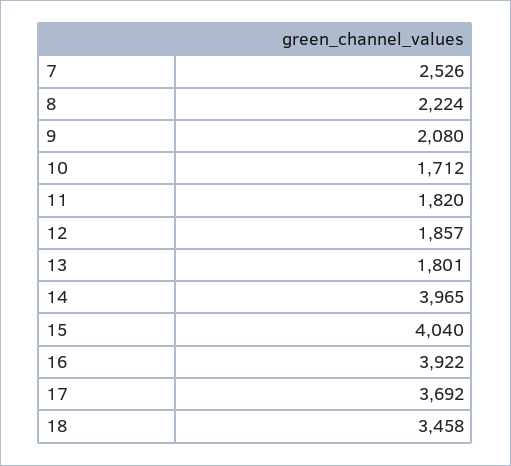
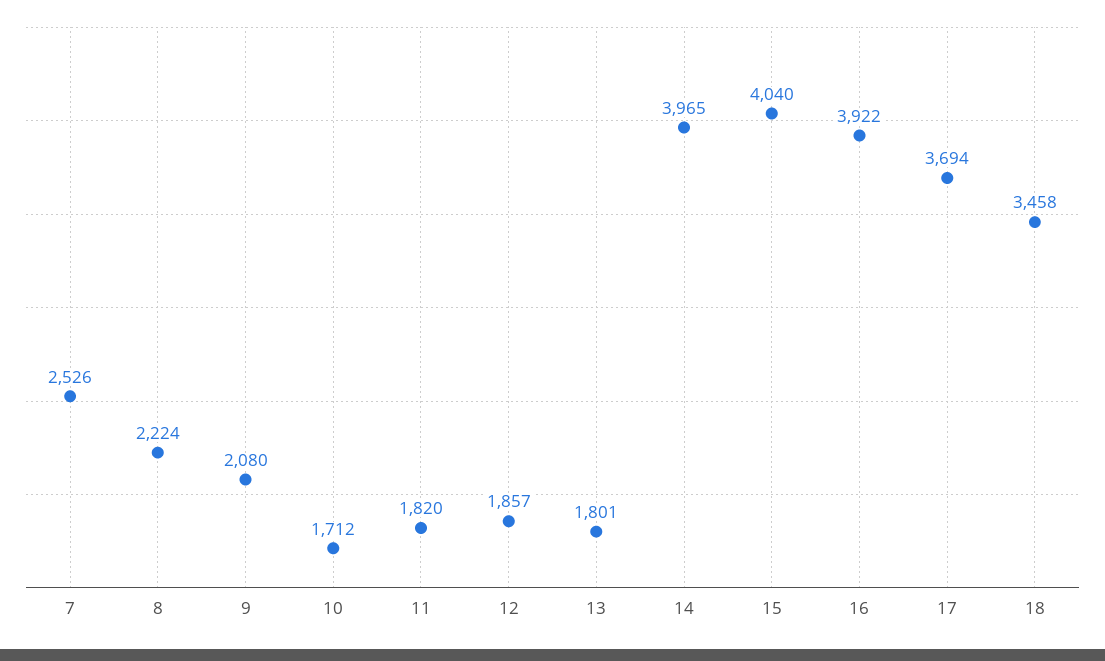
17: 3692 -> 3694

